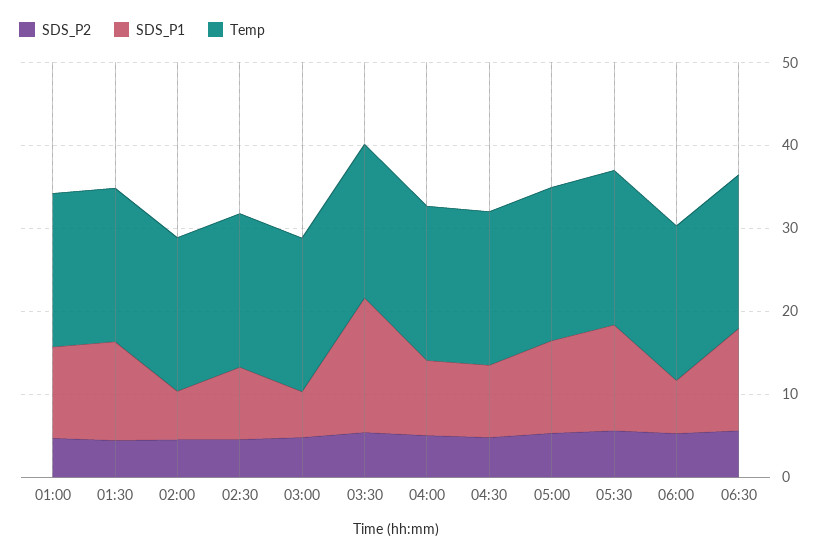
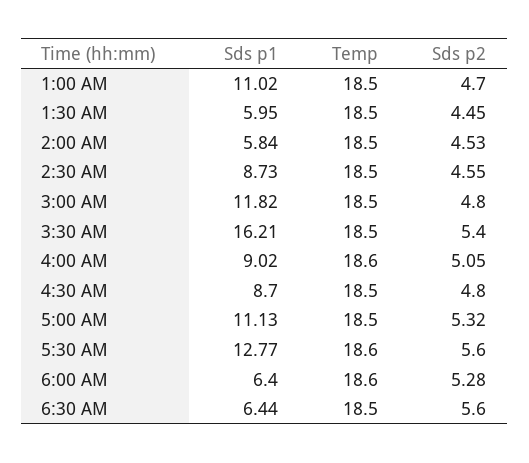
SDS_P1, 01:30: 12 -> 5.95
SDS_P1, 03:00: 6 -> 11.82
SDS_P1, 06:30: 12 -> 6.44

